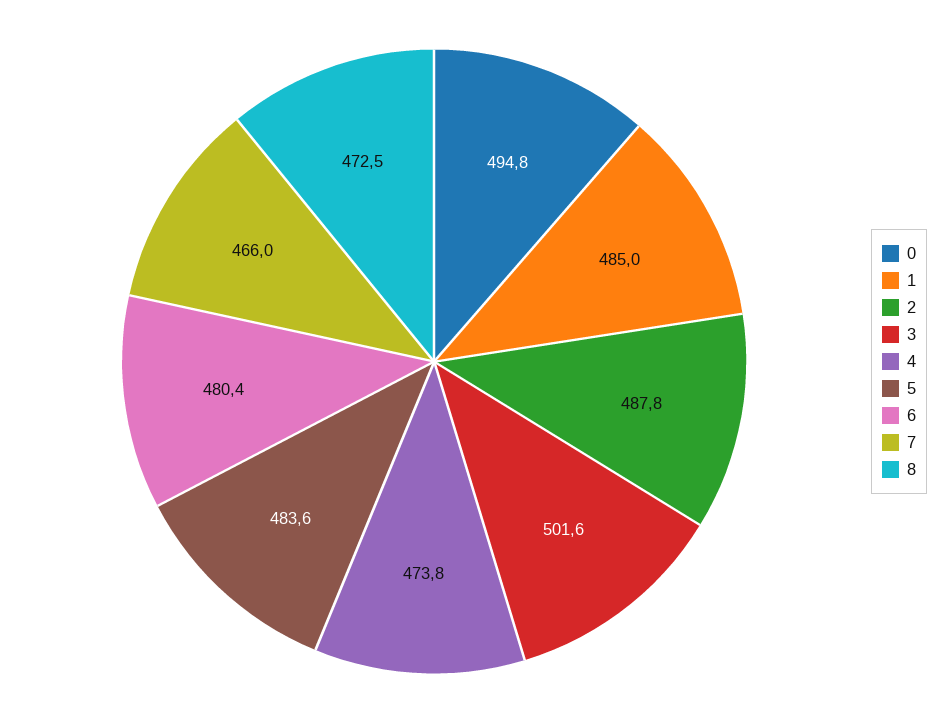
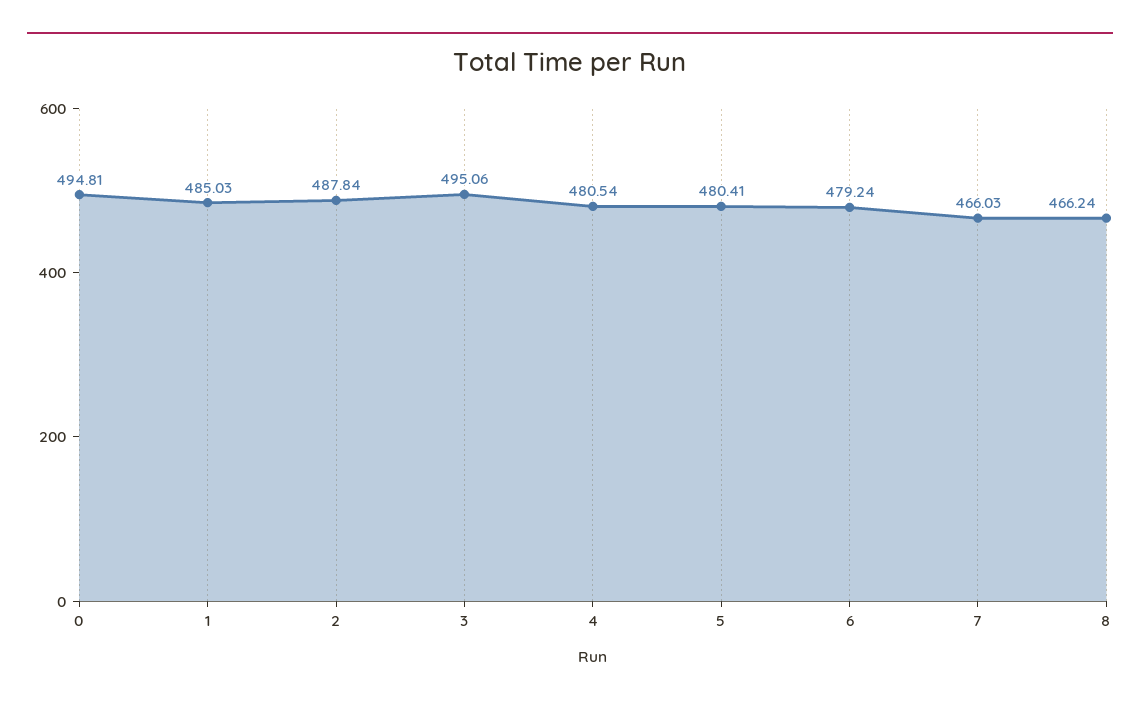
3: 501.6 -> 495.06
4: 473.8 -> 480.54
5: 483.6 -> 480.41
6: 480.4 -> 479.24
8: 472.5 -> 466.24

